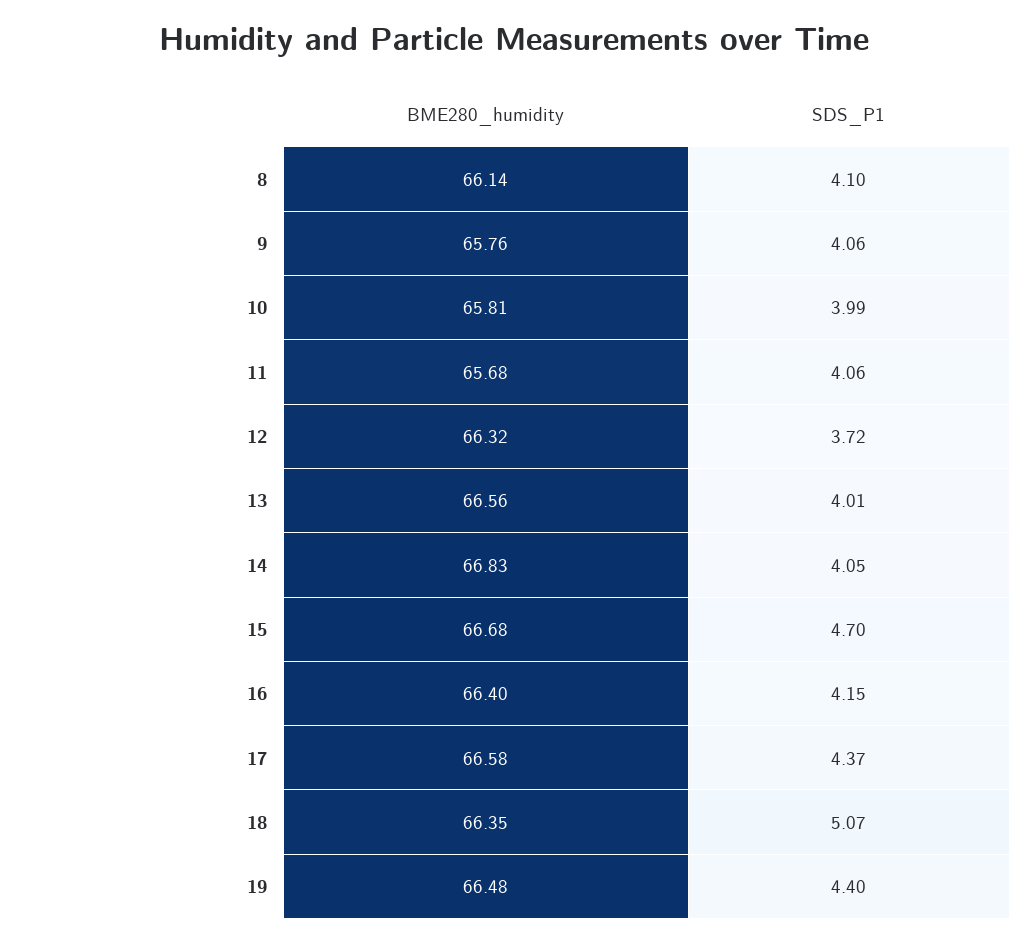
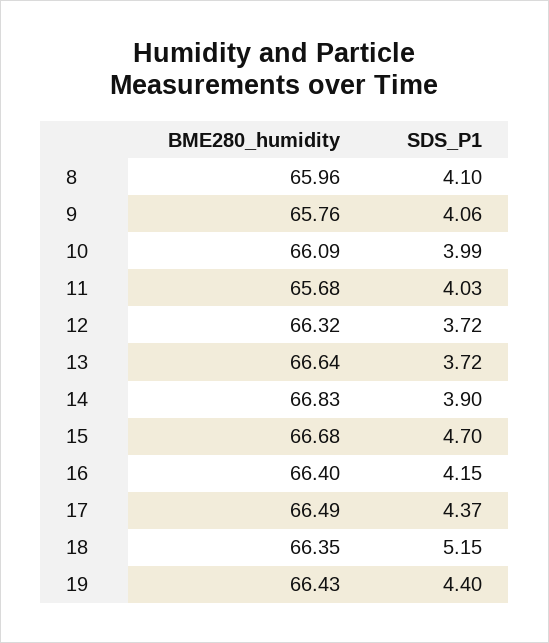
BME280_humidity, 8: 66.14 -> 65.96
BME280_humidity, 10: 65.81 -> 66.09
SDS_P1, 11: 4.06 -> 4.03
BME280_humidity, 13: 66.56 -> 66.64
SDS_P1, 13: 4.01 -> 3.72
SDS_P1, 14: 4.05 -> 3.9
BME280_humidity, 17: 66.58 -> 66.49
SDS_P1, 18: 5.07 -> 5.15
BME280_humidity, 19: 66.48 -> 66.43

